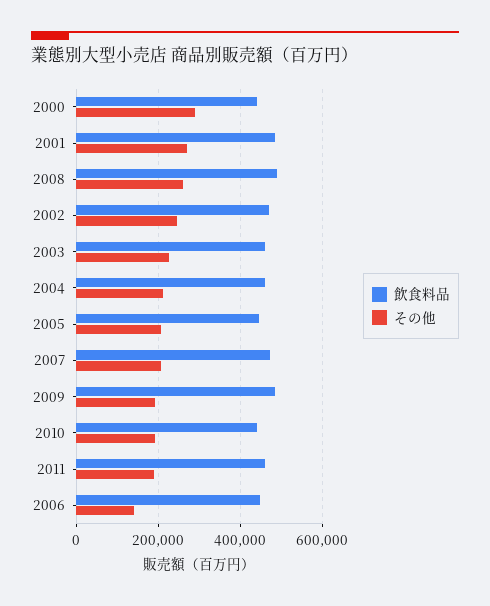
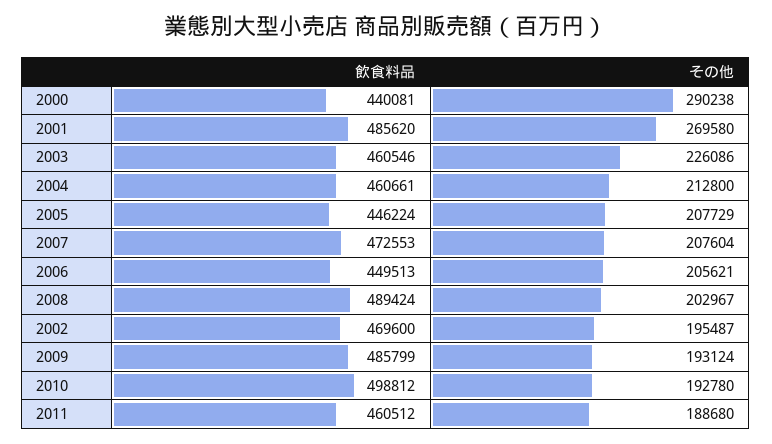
その他, 2008: 260000 -> 202967
その他, 2002: 240000 -> 195487
飲食料品, 2010: 440000 -> 498812
その他, 2006: 140000 -> 205621

